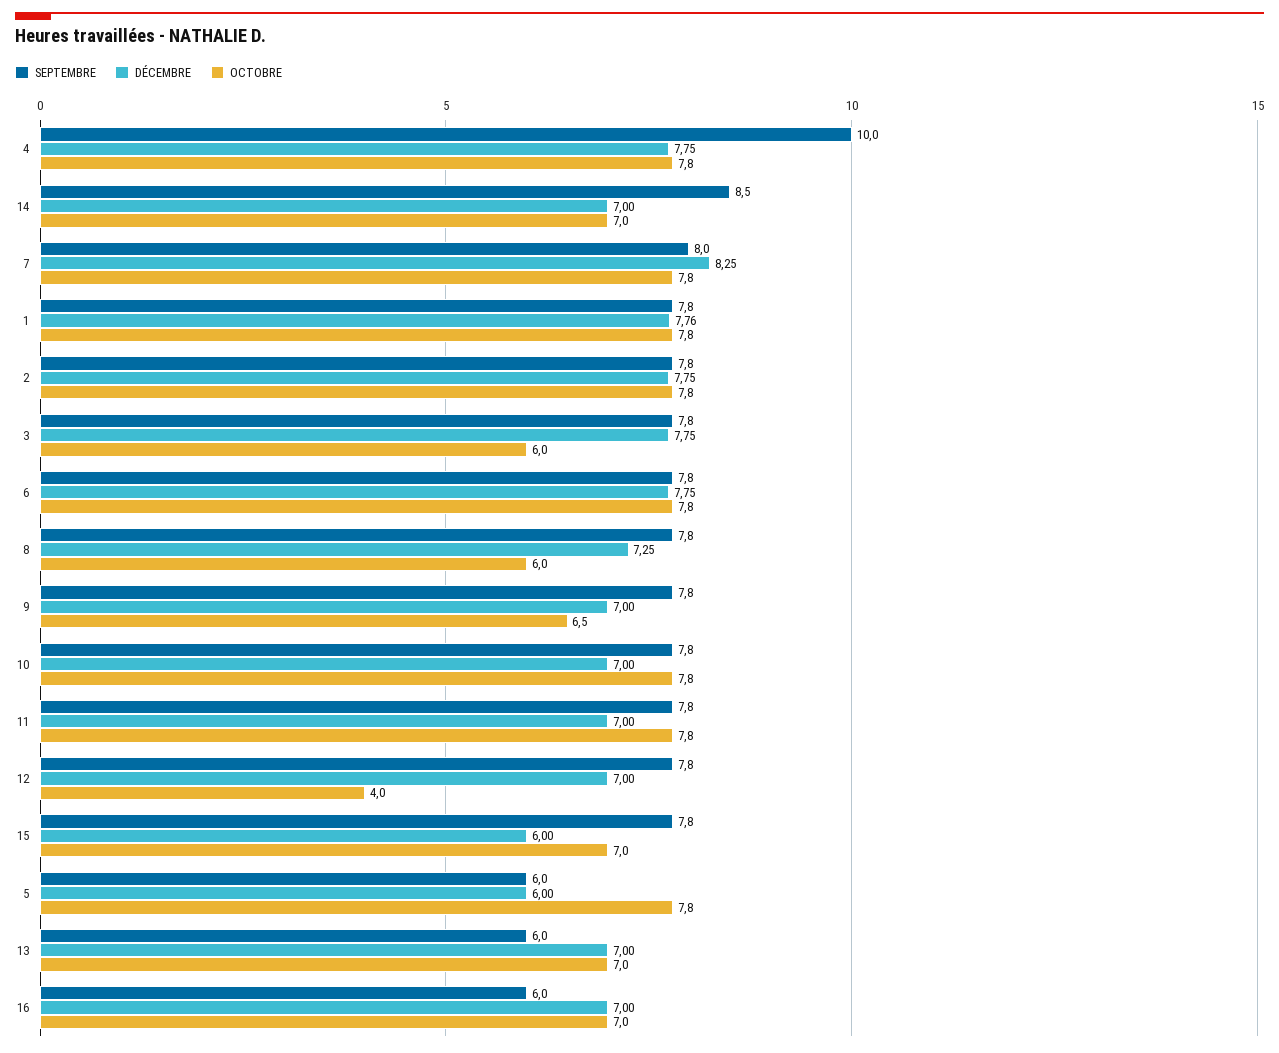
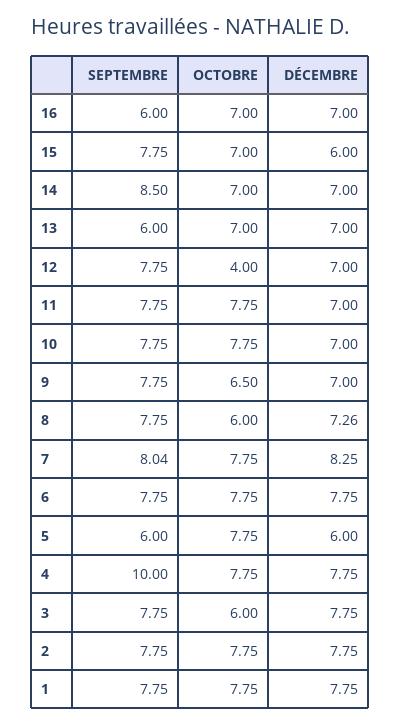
DÉCEMBRE, 1: 7.76 -> 7.75
DÉCEMBRE, 8: 7.25 -> 7.26

